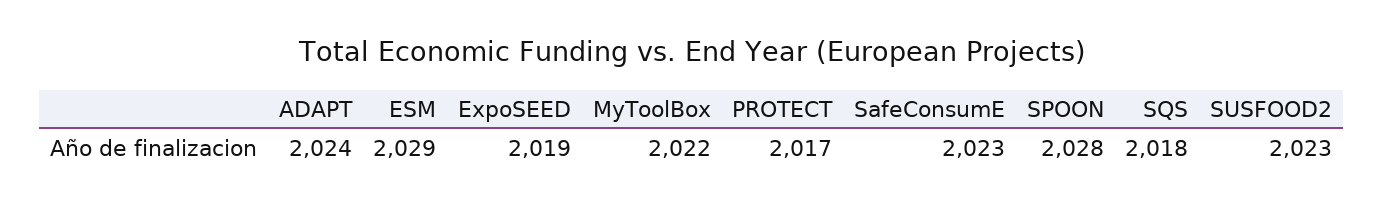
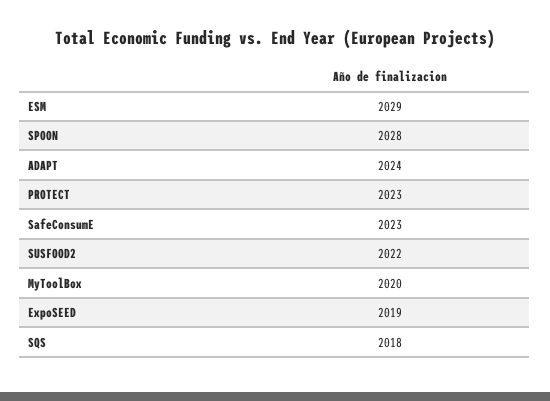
MyToolBox: 2022 -> 2020
PROTECT: 2017 -> 2023
SUSFOOD2: 2023 -> 2022

